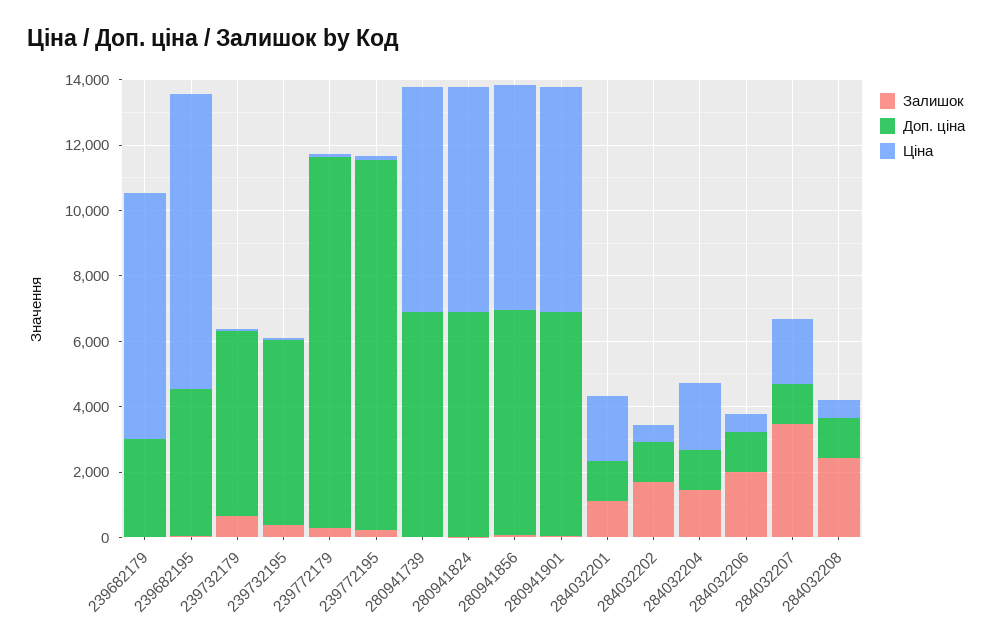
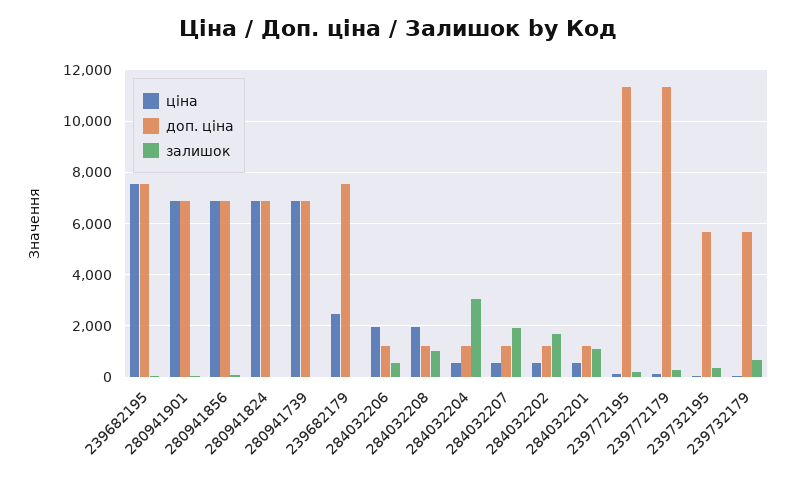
Доп. ціна, 239682179: 3000 -> 7500
Ціна, 239682179: 7500 -> 2500
Доп. ціна, 239682195: 4500 -> 7500
Ціна, 239682195: 9000 -> 7500
Ціна, 284032201: 2000 -> 500
Залишок, 284032204: 1500 -> 3000
Ціна, 284032204: 2000 -> 500
Залишок, 284032206: 2000 -> 500
Ціна, 284032206: 500 -> 2000
Залишок, 284032207: 3500 -> 2000
Ціна, 284032207: 2000 -> 500
Залишок, 284032208: 2500 -> 1000
Ціна, 284032208: 500 -> 2000

